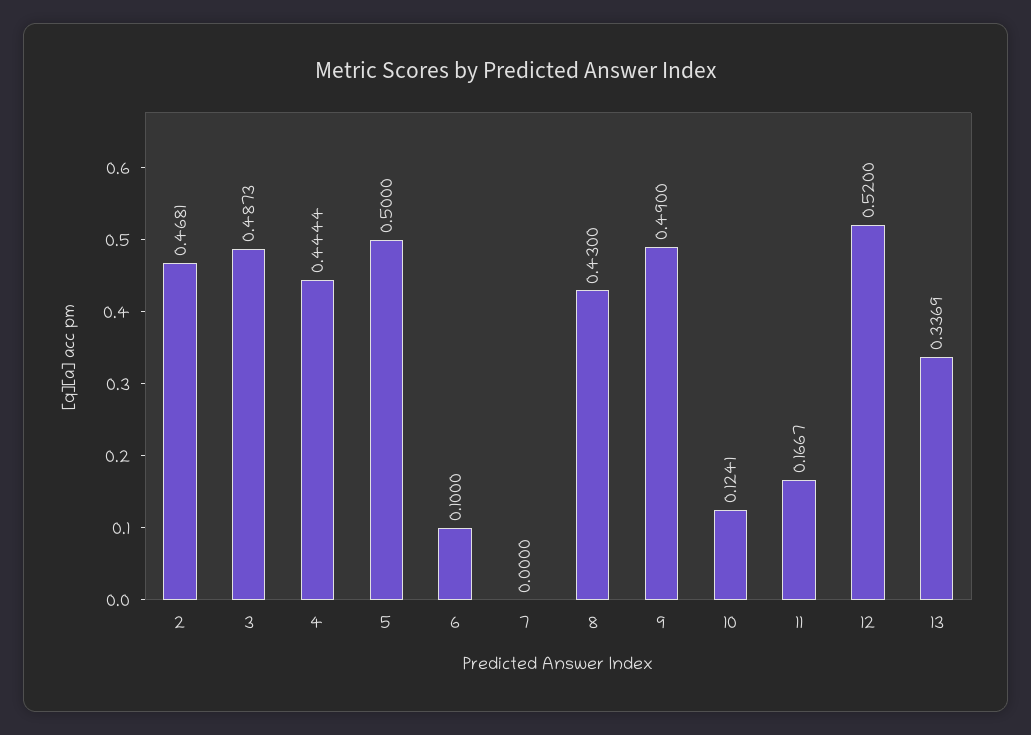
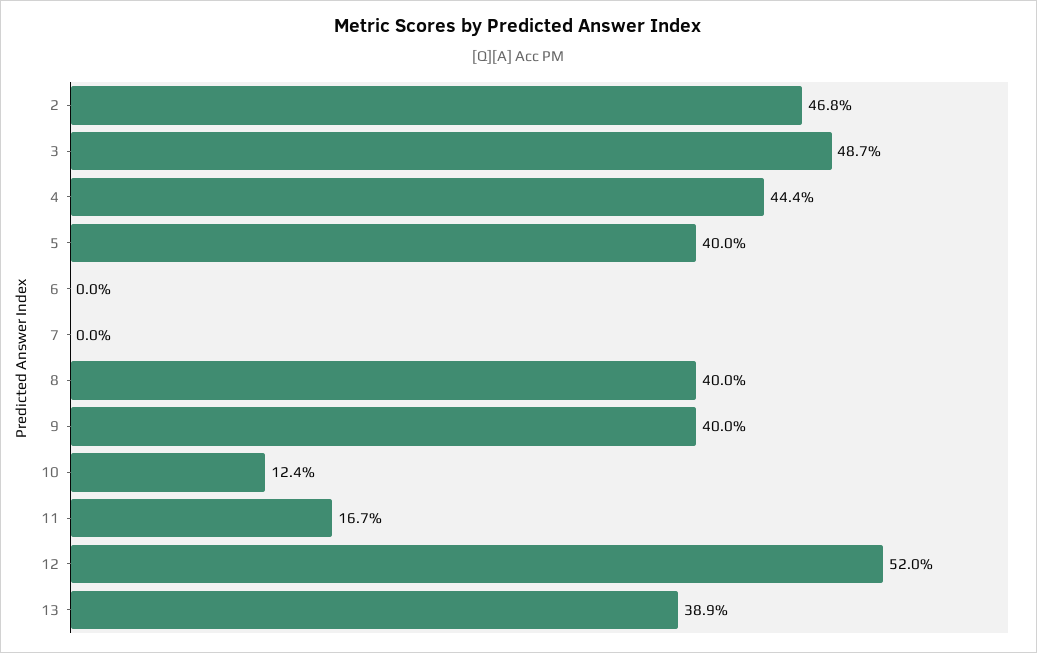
5: 0.5 -> 0.4
6: 0.1 -> 0
8: 0.43 -> 0.4
9: 0.49 -> 0.4
13: 0.3369 -> 0.389

